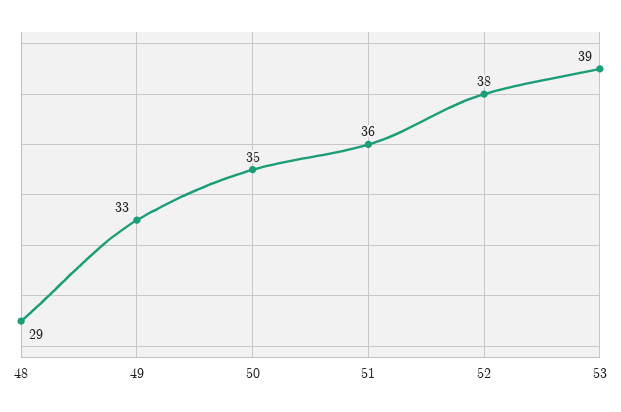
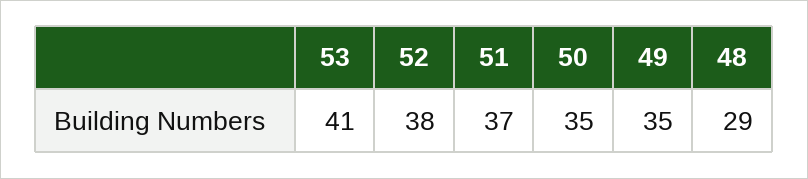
49: 33 -> 35
51: 36 -> 37
53: 39 -> 41

